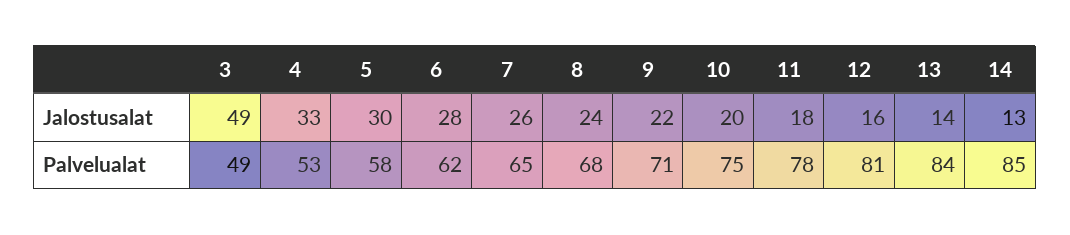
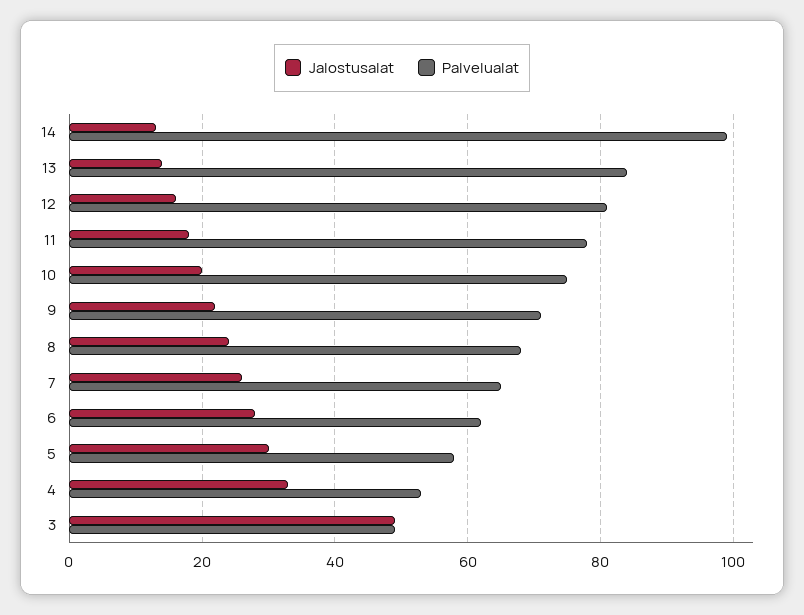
Palvelualat, 14: 85 -> 100

